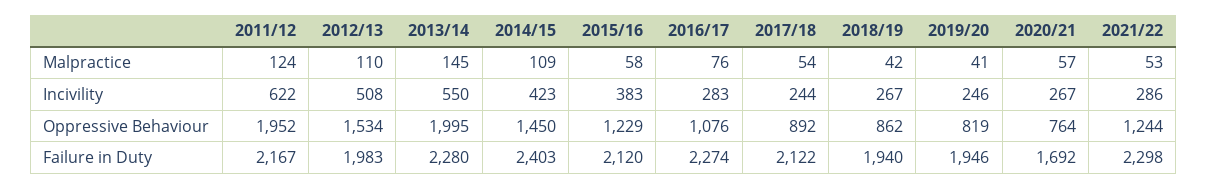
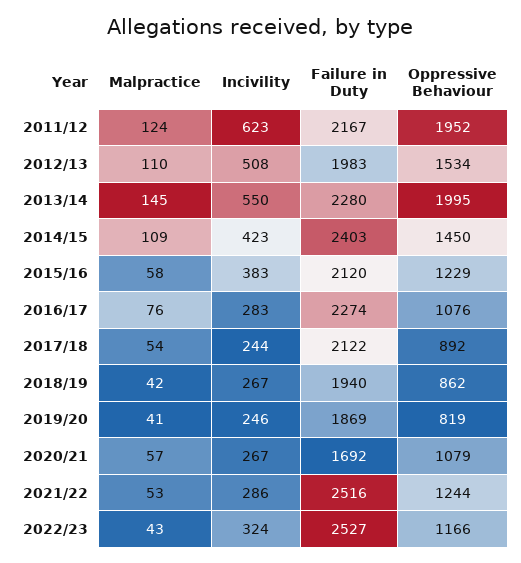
2011/12, Incivility: 622 -> 623
2020/21, Oppressive Behaviour: 764 -> 1079
2019/20, Failure in Duty: 1946 -> 1869
2021/22, Failure in Duty: 2298 -> 2516
2022/23, Malpractice: none -> 43
2022/23, Incivility: none -> 324
2022/23, Failure in Duty: none -> 2527
2022/23, Oppressive Behaviour: none -> 1166

